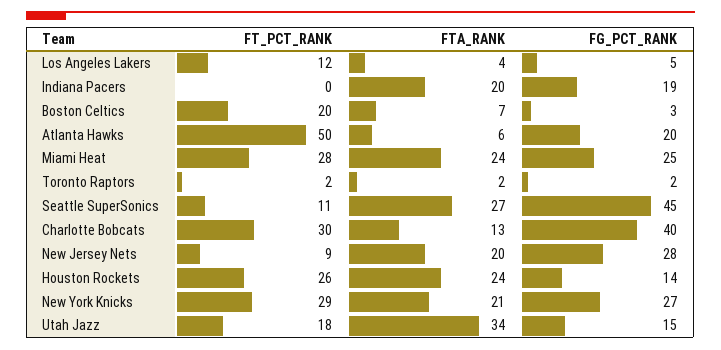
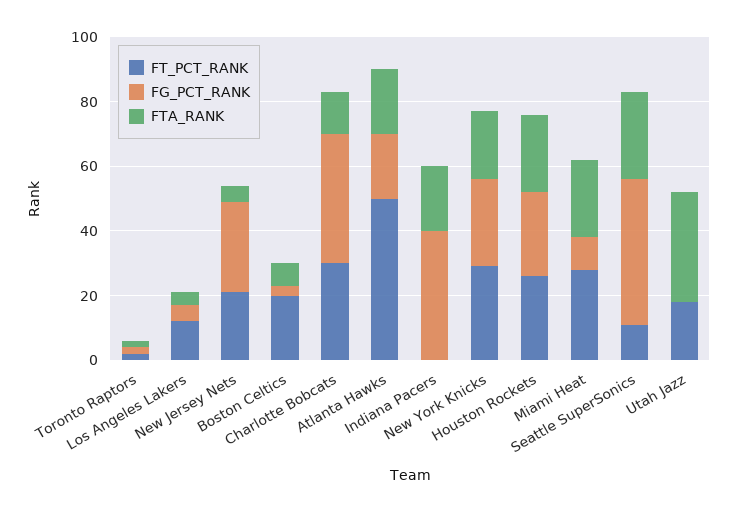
FG_PCT_RANK, Indiana Pacers: 19 -> 40
FTA_RANK, Atlanta Hawks: 6 -> 20
FG_PCT_RANK, Miami Heat: 25 -> 10
FT_PCT_RANK, New Jersey Nets: 9 -> 20
FTA_RANK, New Jersey Nets: 20 -> 5
FG_PCT_RANK, Houston Rockets: 14 -> 25
FG_PCT_RANK, Utah Jazz: 15 -> 0

